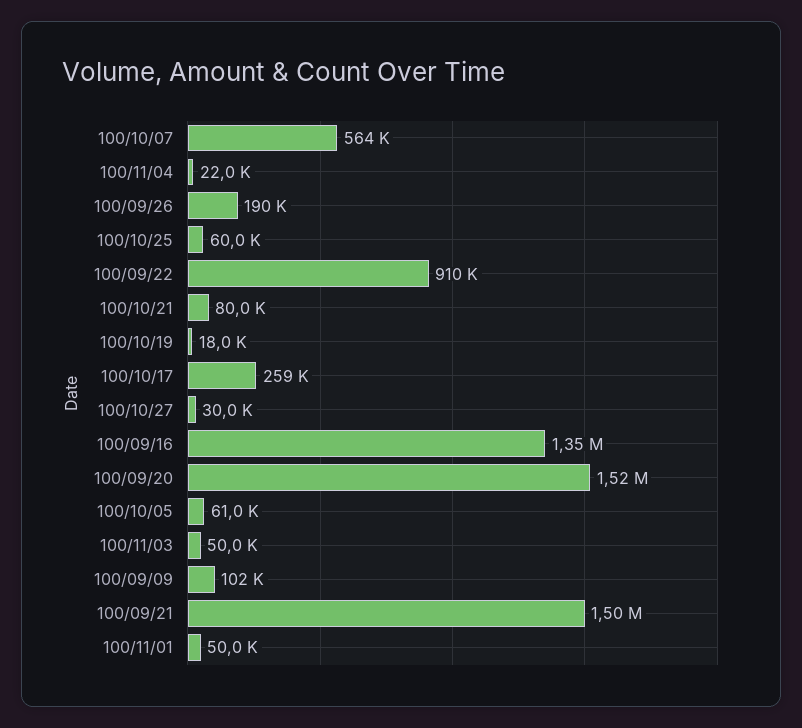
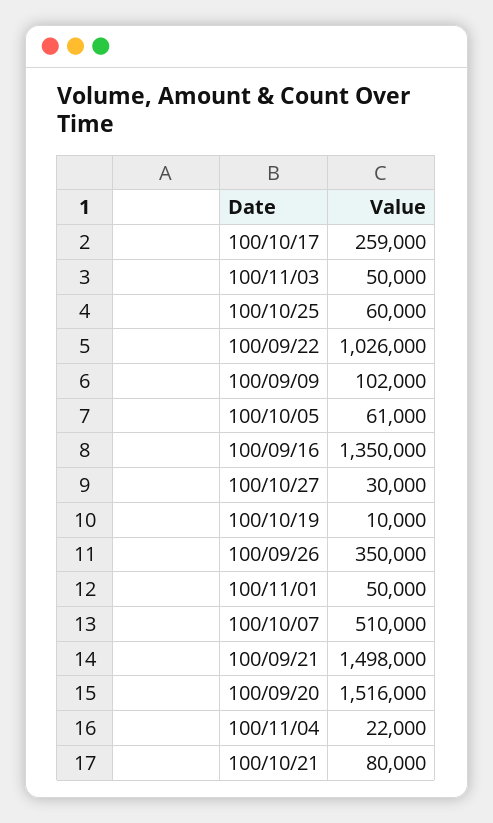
100/10/07: 564000 -> 510000
100/09/26: 190000 -> 350000
100/09/22: 910000 -> 1026000
100/10/19: 18000 -> 10000

